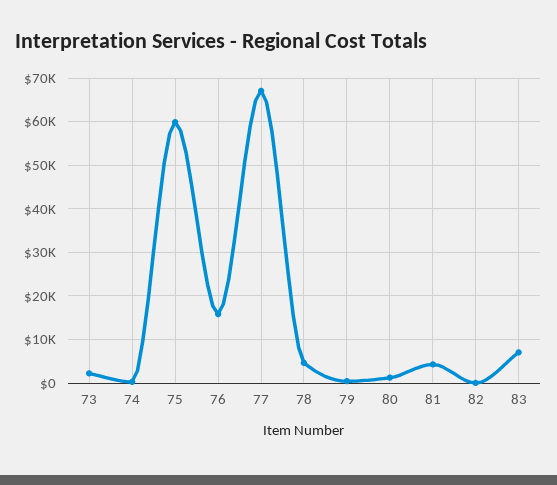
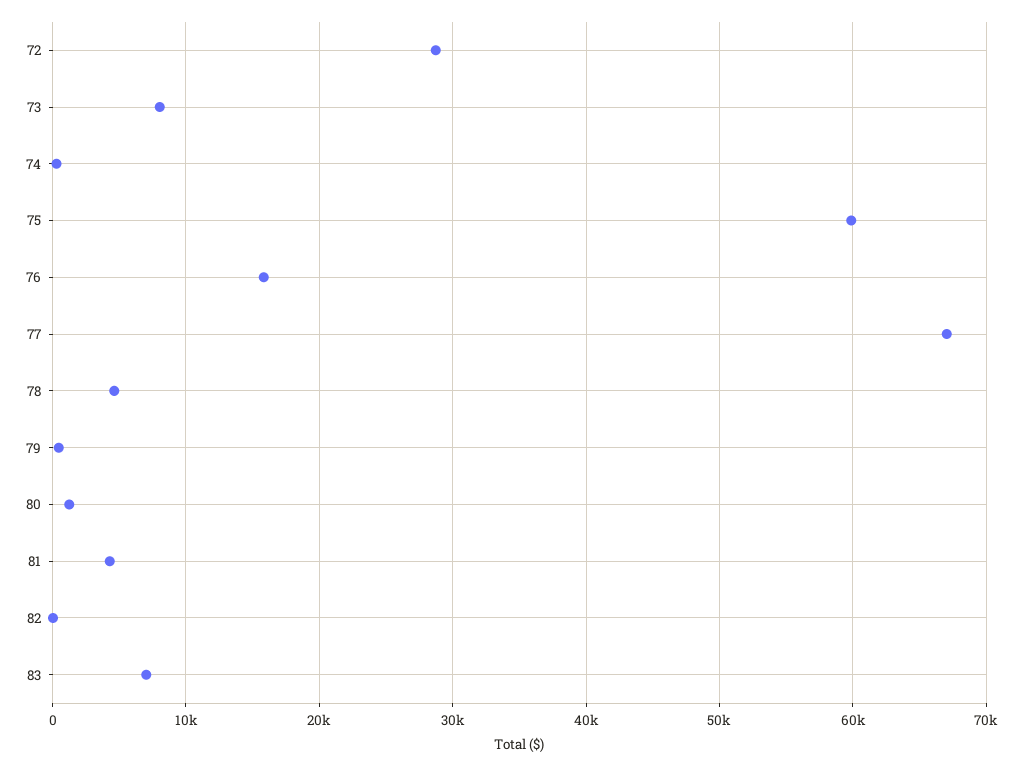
73: 2000 -> 8000
72: none -> 29000

